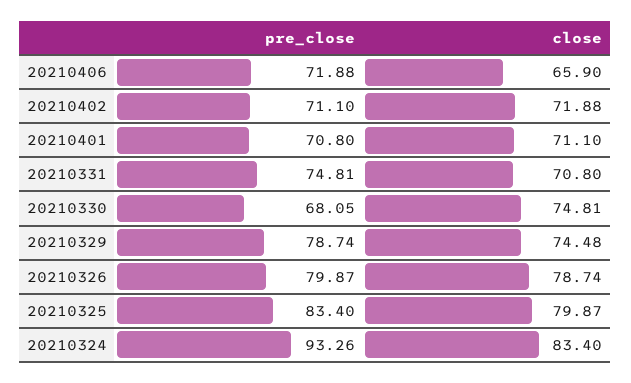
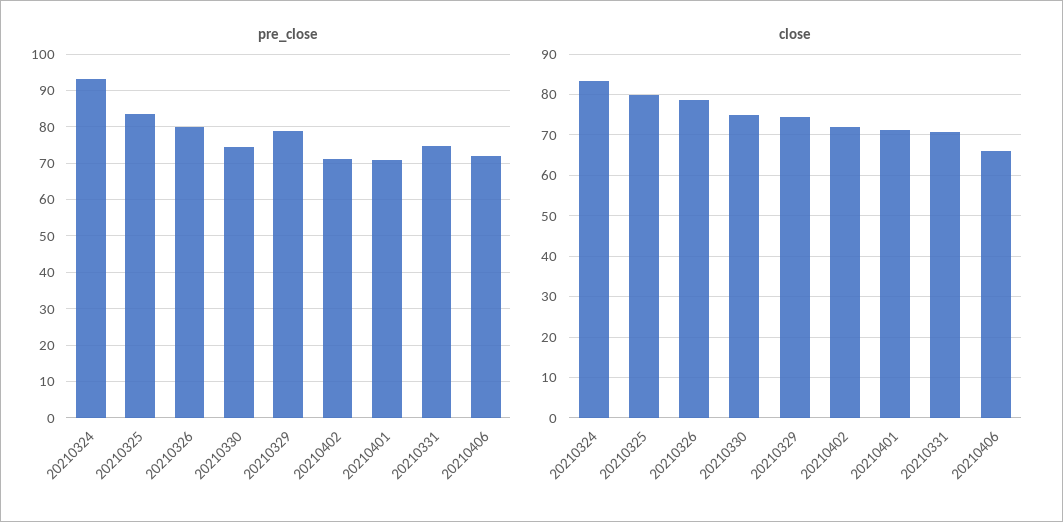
pre_close, 20210330: 68.05 -> 74

